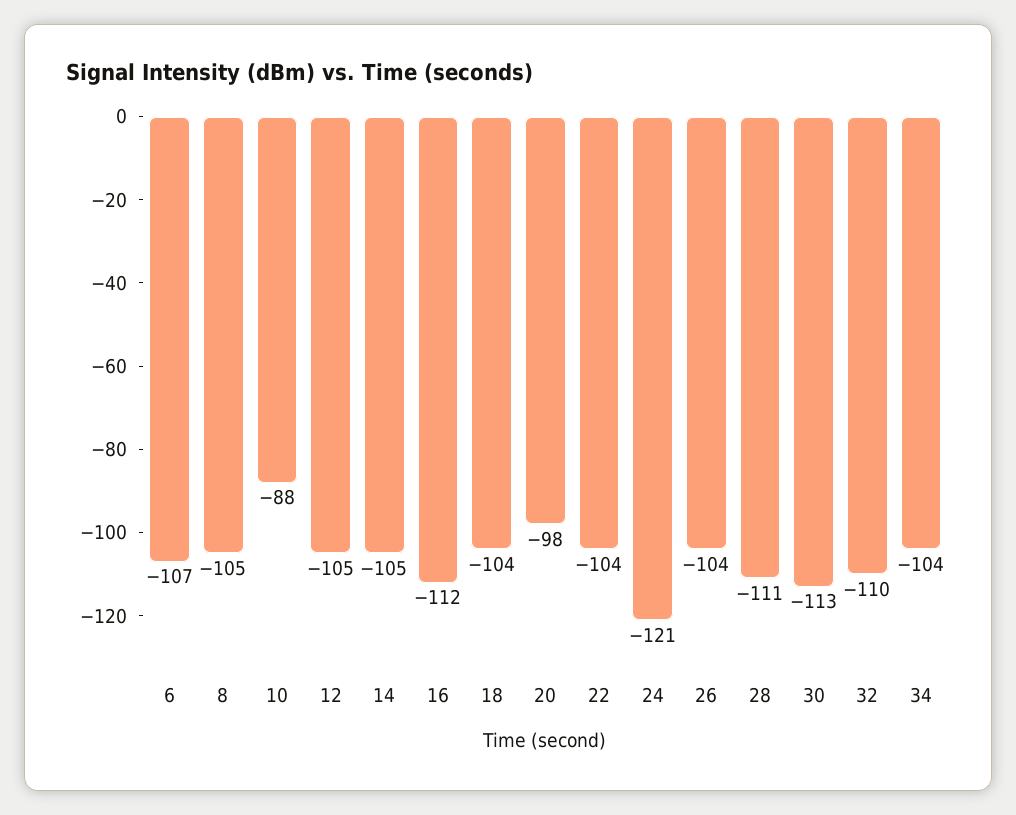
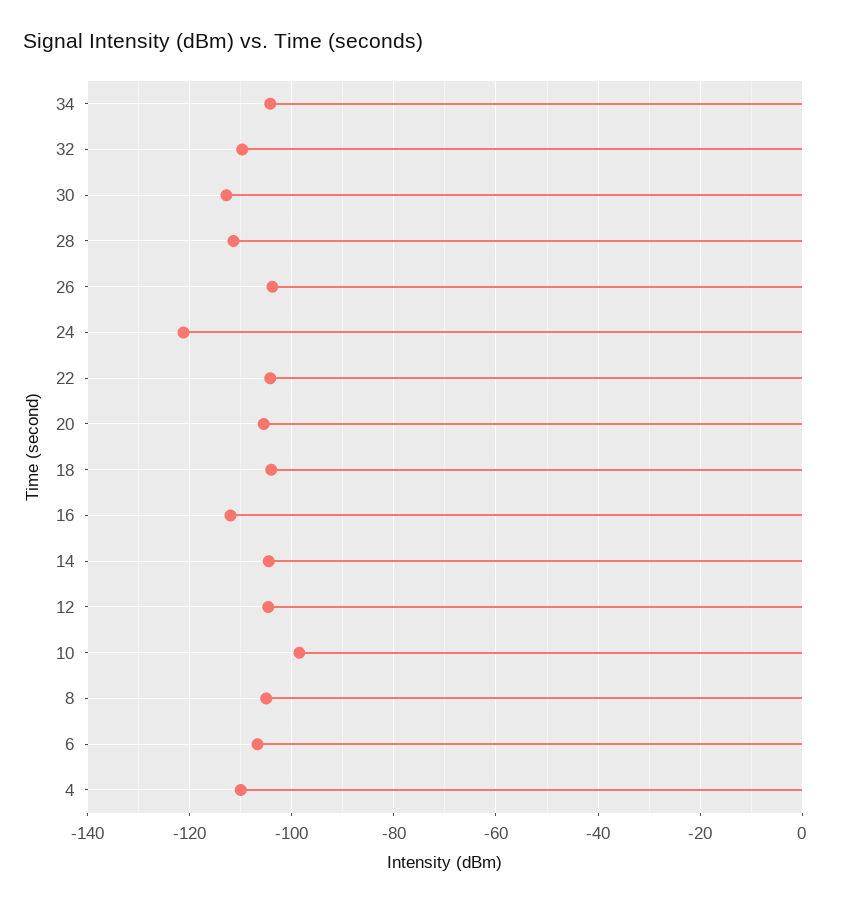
10: -88 -> -98
20: -98 -> -106
4: none -> -110

